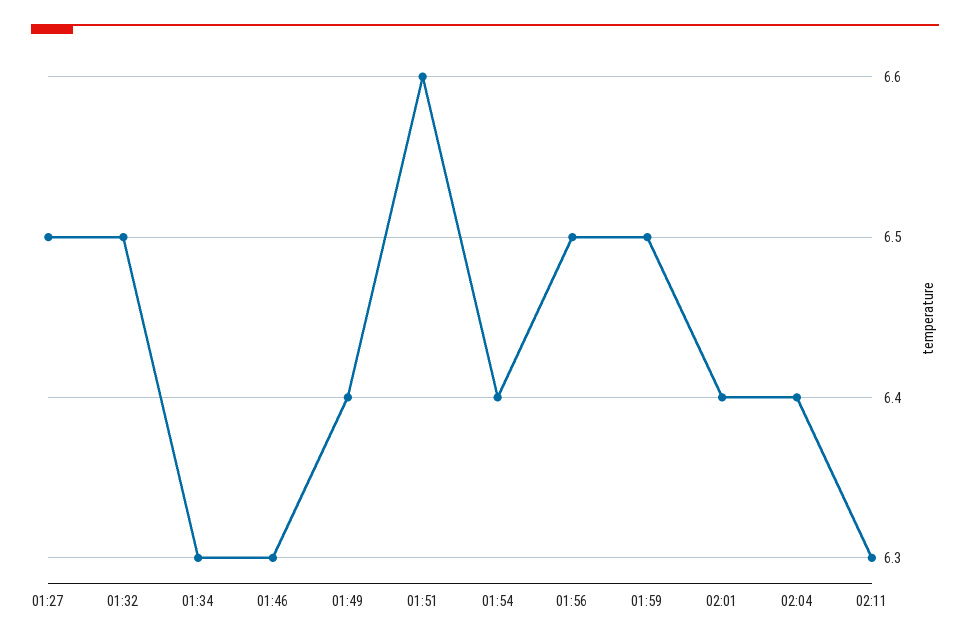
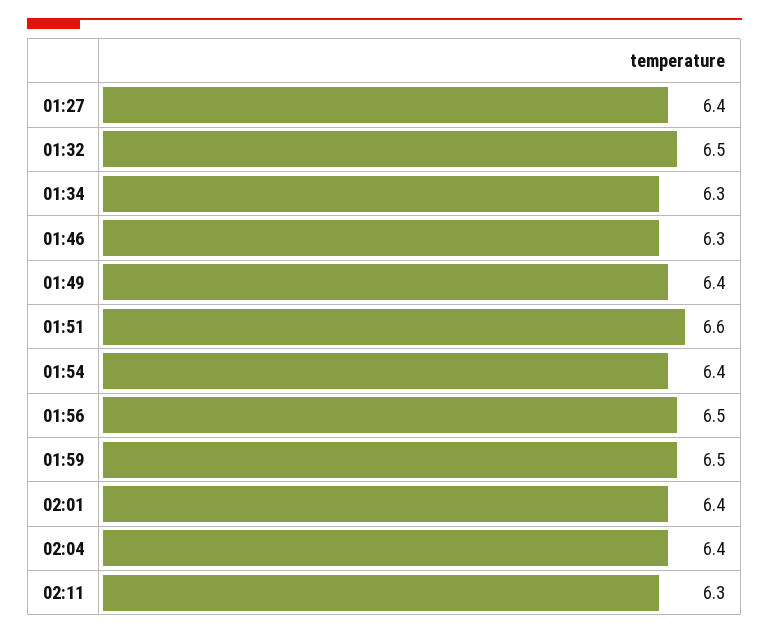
01:27: 6.5 -> 6.4

